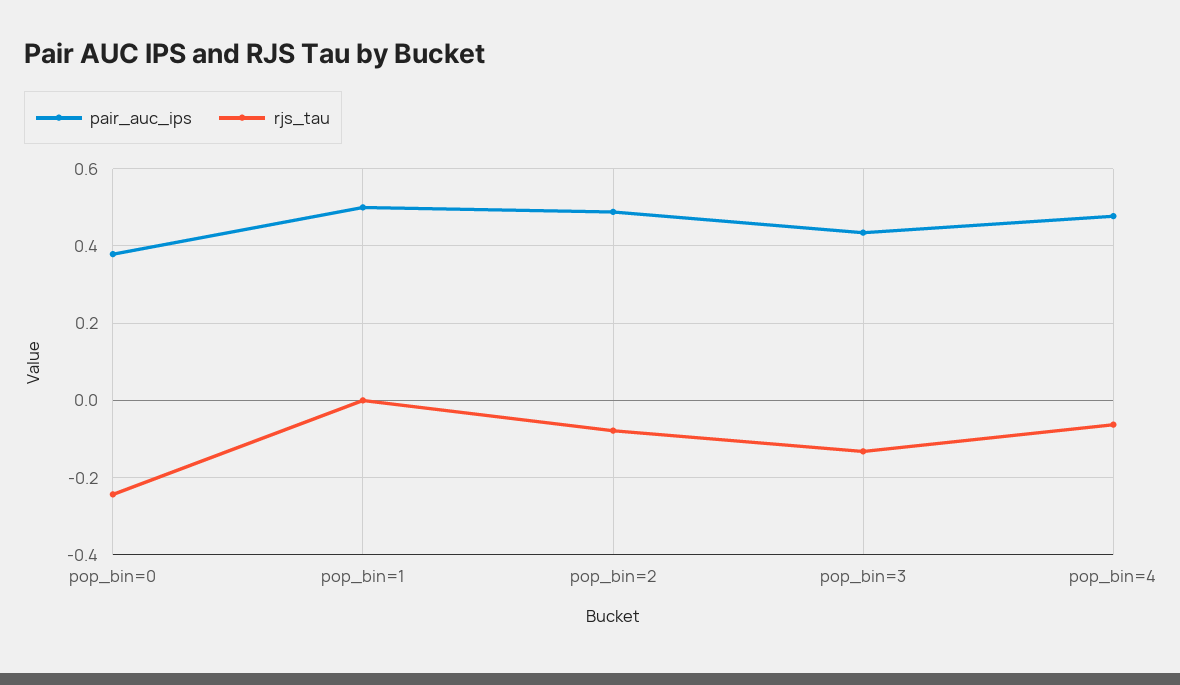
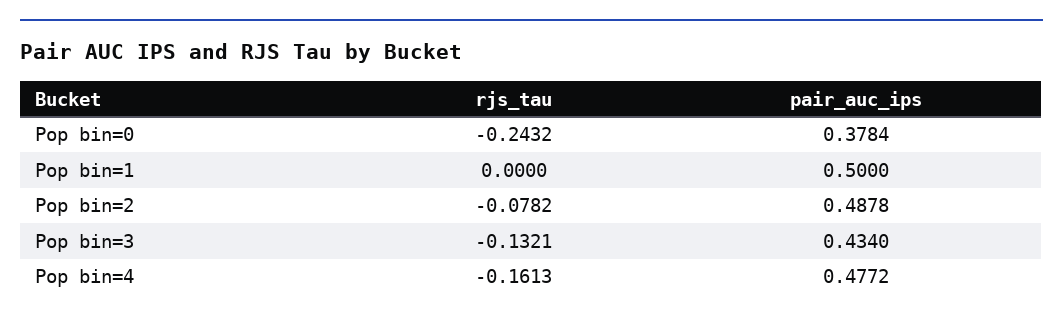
rjs_tau, pop_bin=4: -0.06 -> -0.1613

